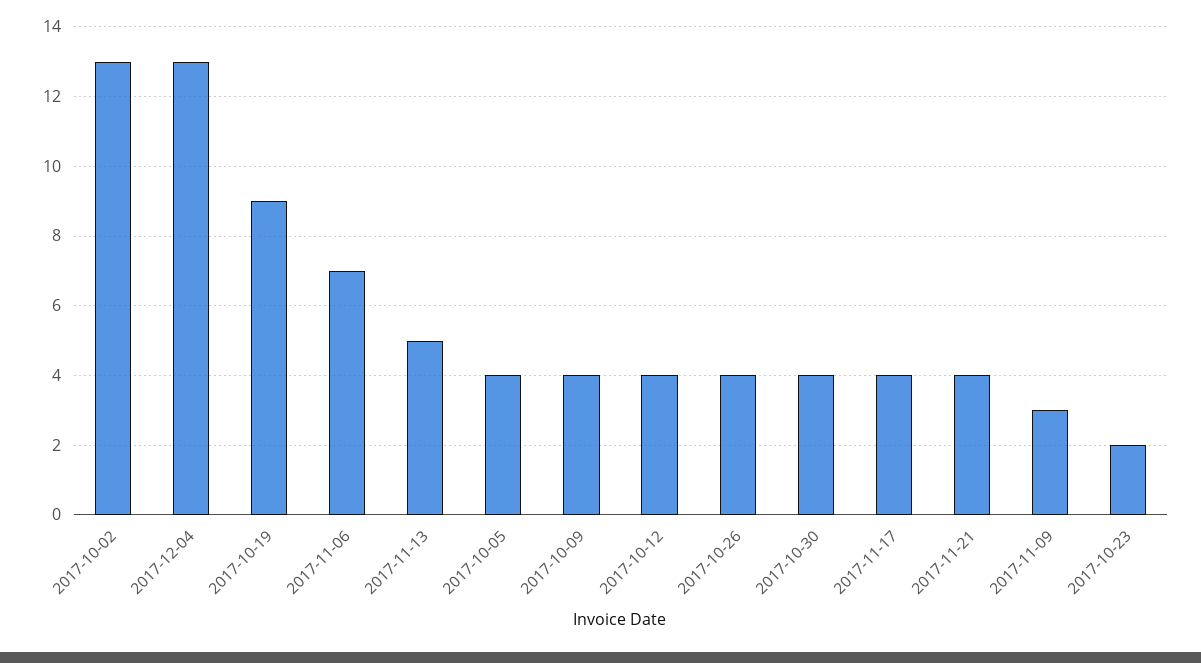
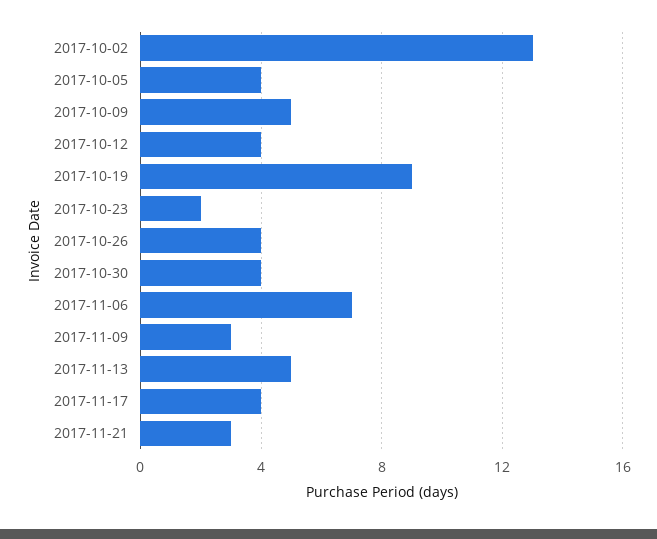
2017-12-04: 13 -> none
2017-10-09: 4 -> 5
2017-11-21: 4 -> 3

